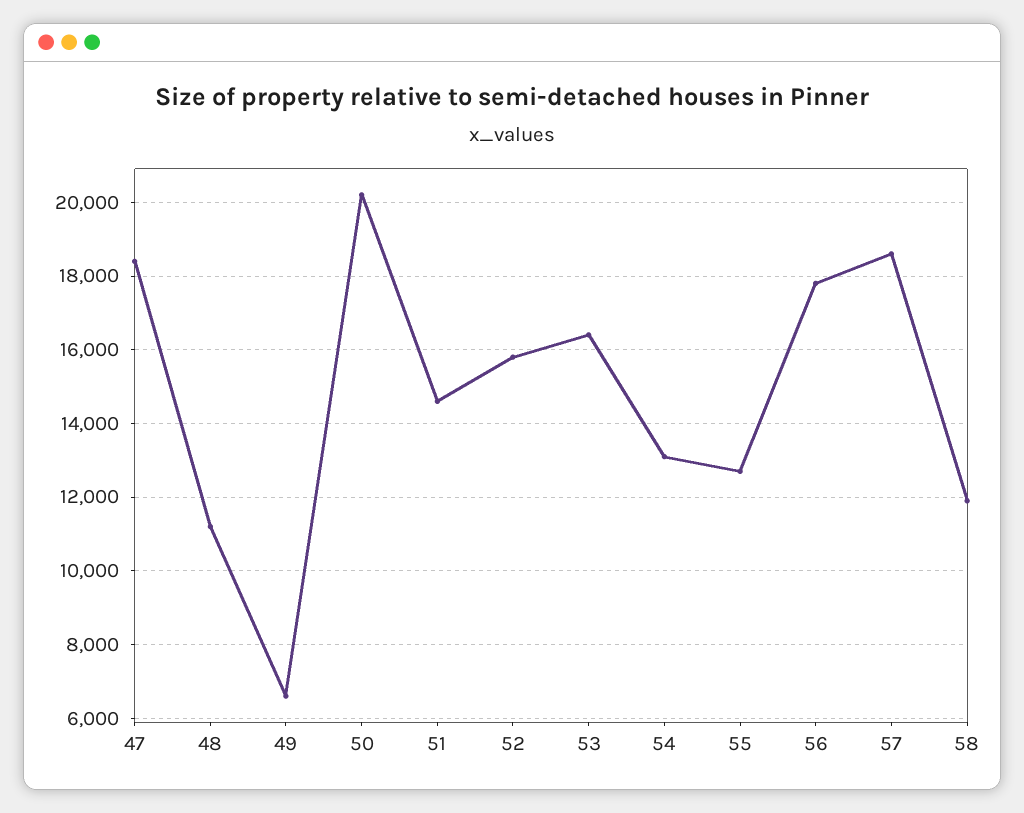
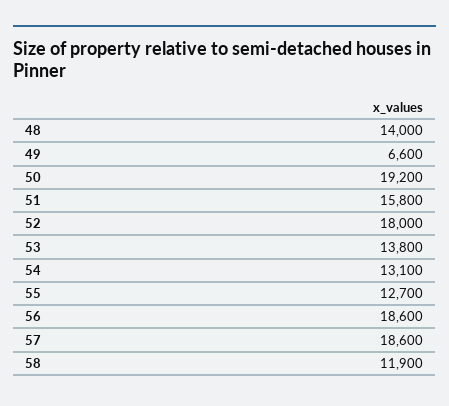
47: 18400 -> none
48: 11200 -> 14000
50: 20200 -> 19200
51: 14600 -> 15800
52: 15800 -> 18000
53: 16400 -> 13800
56: 17800 -> 18600

